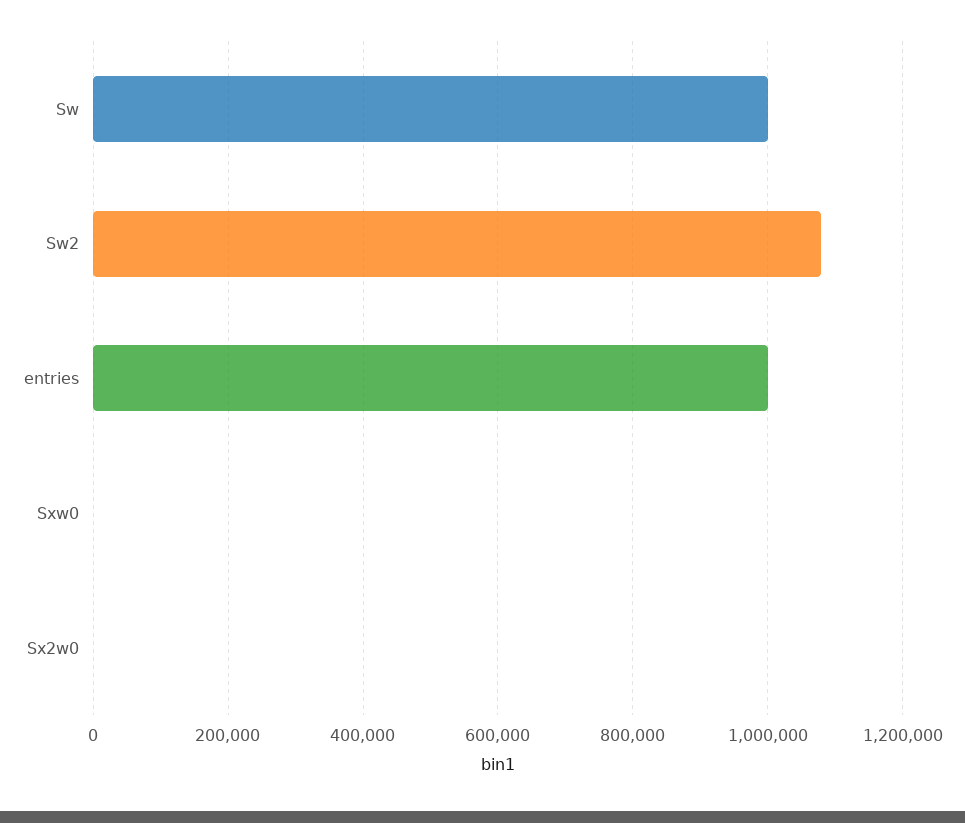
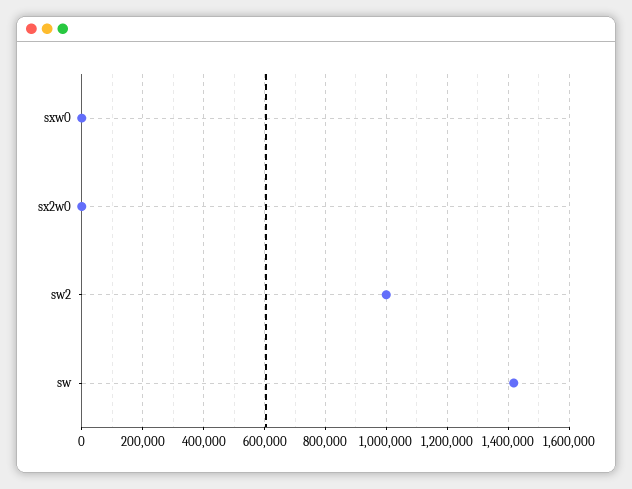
Sw: 1000000 -> 1420000
Sw2: 1080000 -> 1000000
entries: 1000000 -> none

